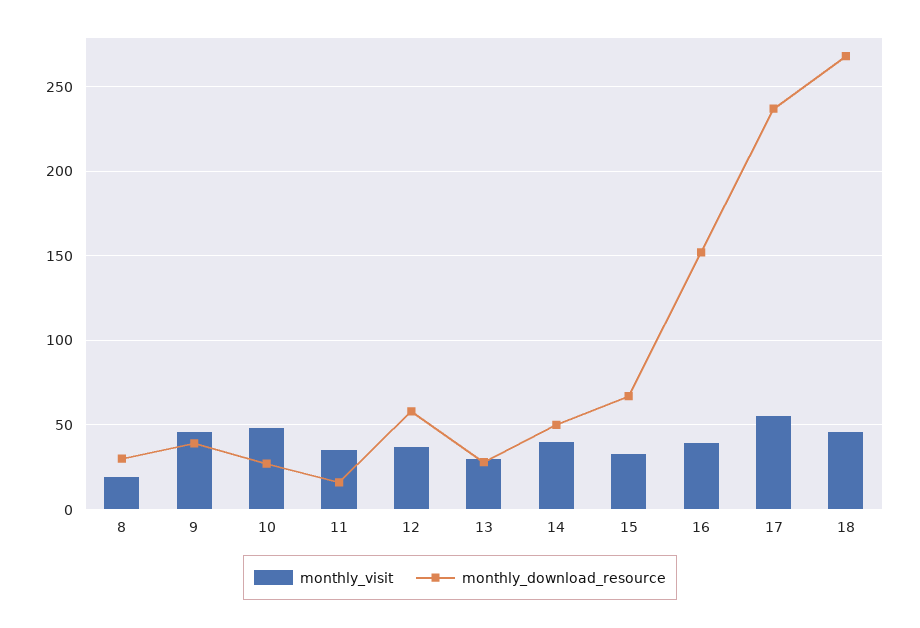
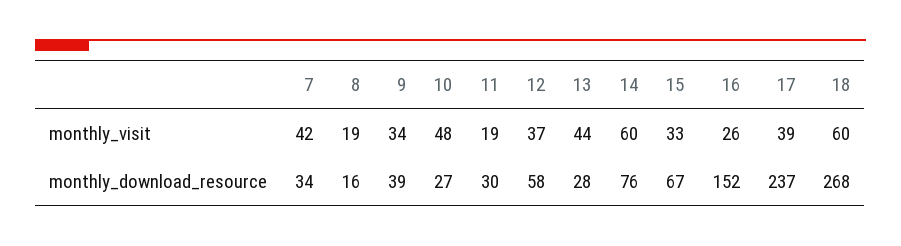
monthly_download_resource, 8: 30 -> 16
monthly_visit, 9: 45 -> 34
monthly_visit, 11: 35 -> 19
monthly_download_resource, 11: 15 -> 30
monthly_visit, 13: 30 -> 44
monthly_visit, 14: 40 -> 60
monthly_download_resource, 14: 50 -> 76
monthly_visit, 16: 40 -> 26
monthly_visit, 17: 55 -> 39
monthly_visit, 18: 45 -> 60
monthly_visit, 7: none -> 42
monthly_download_resource, 7: none -> 34

